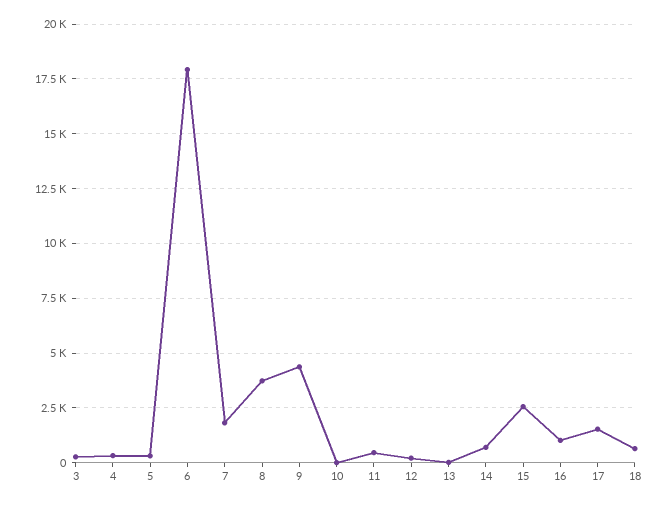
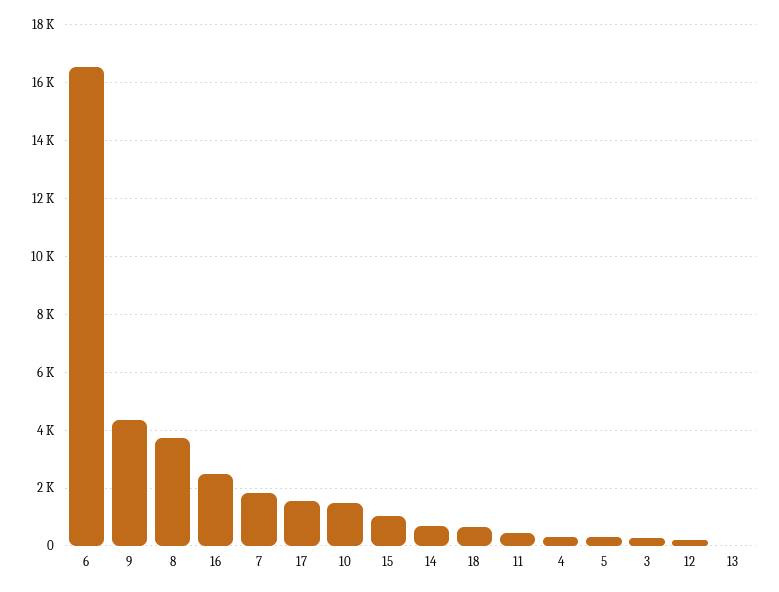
6: 18000 -> 16500
10: 0 -> 1500
15: 2500 -> 1000
16: 1000 -> 2500

